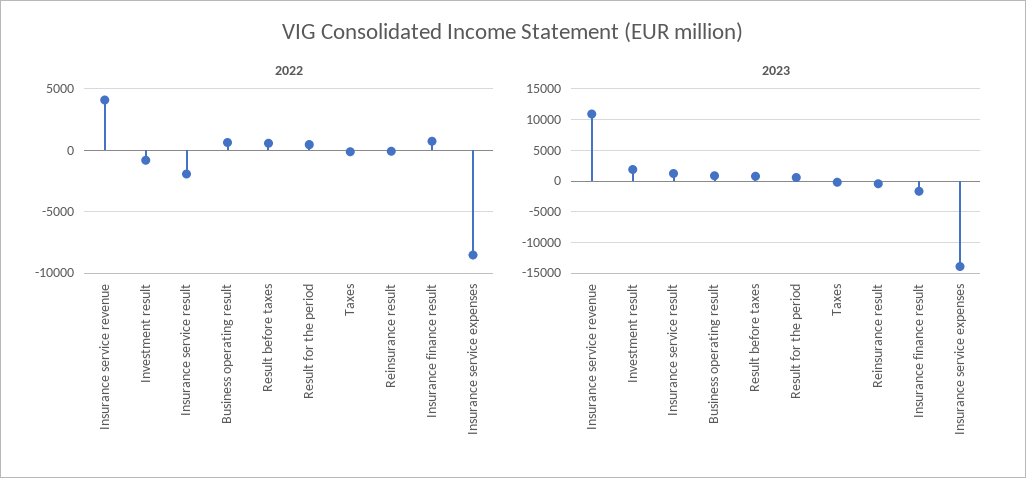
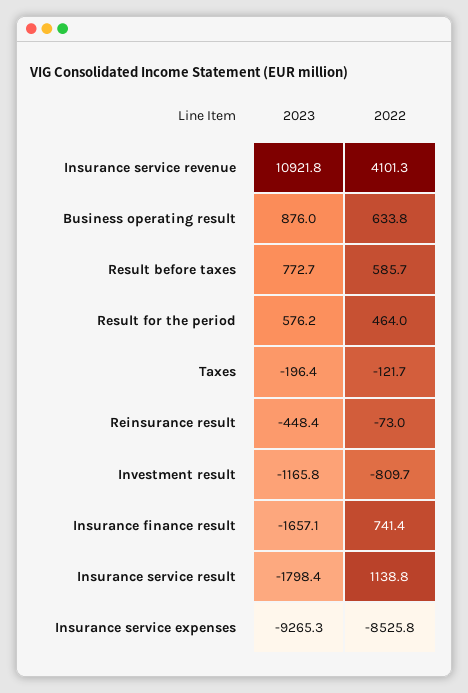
2022, Insurance service result: -2000 -> 1138.8
2023, Investment result: 2000 -> -1165.8
2023, Insurance service result: 1000 -> -1798.4
2023, Insurance service expenses: -14000 -> -9265.3

